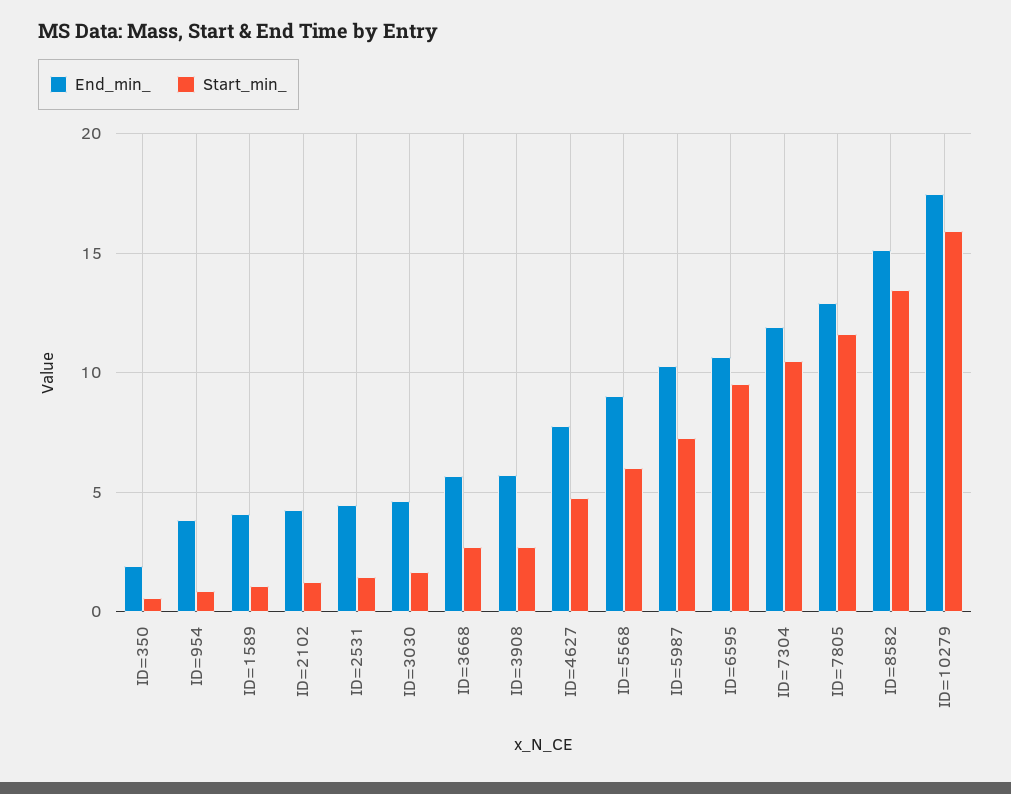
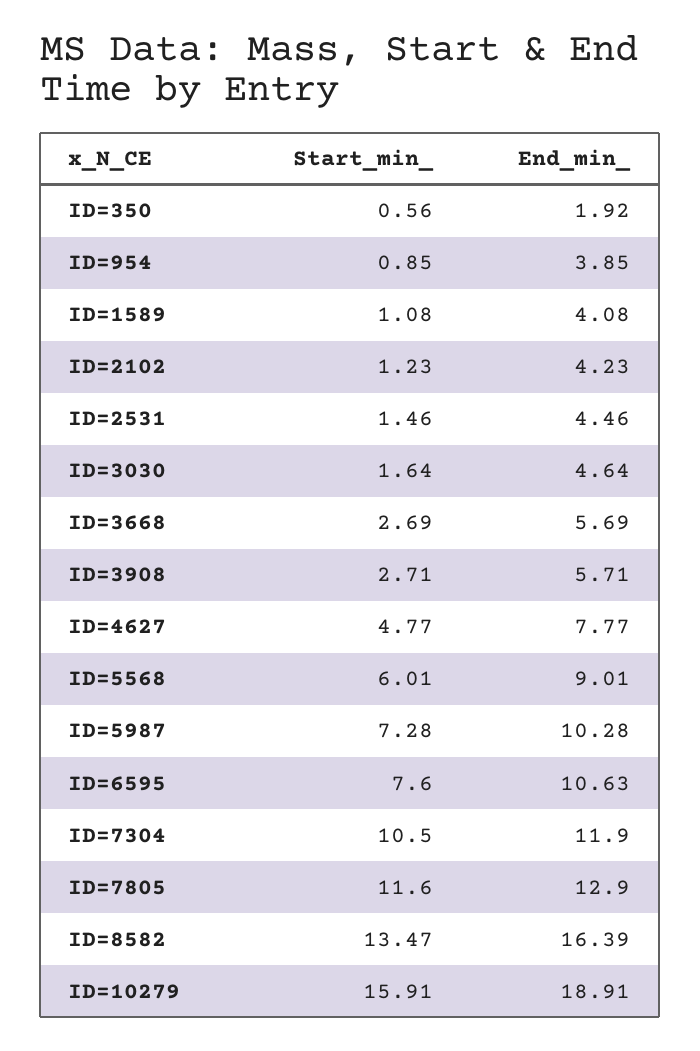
Start_min_, ID=6595: 9.5 -> 7.6
End_min_, ID=8582: 15 -> 16.39
End_min_, ID=10279: 17.5 -> 18.91

